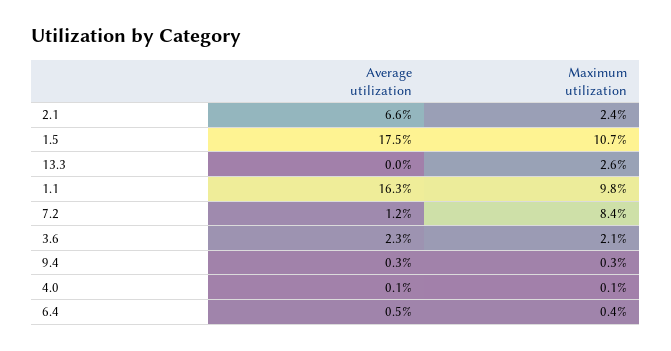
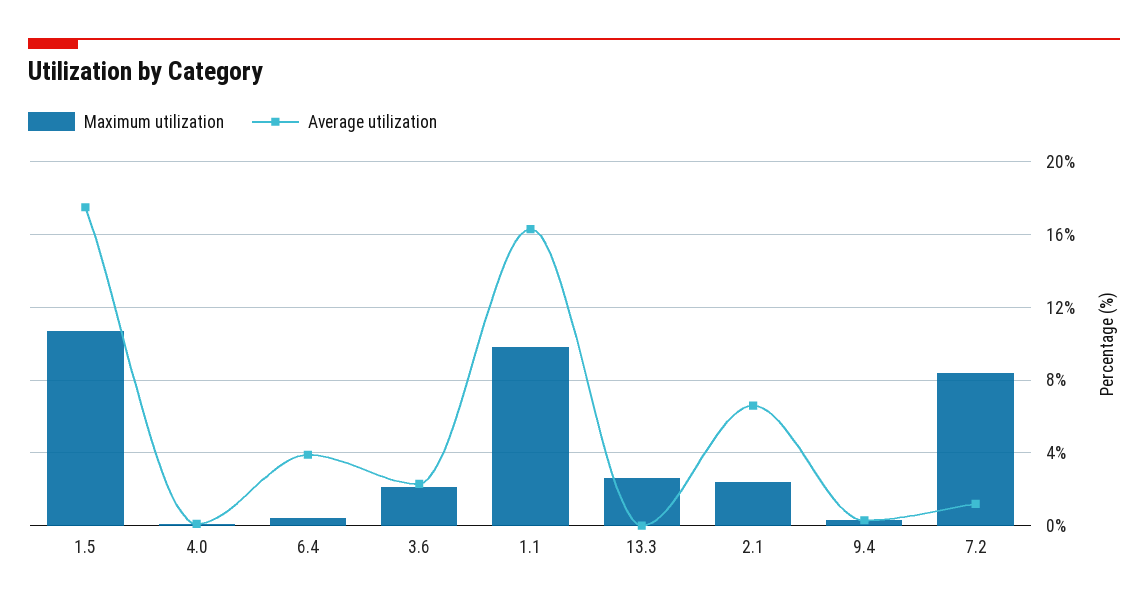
Average utilization, 6.4: 0.5 -> 4

